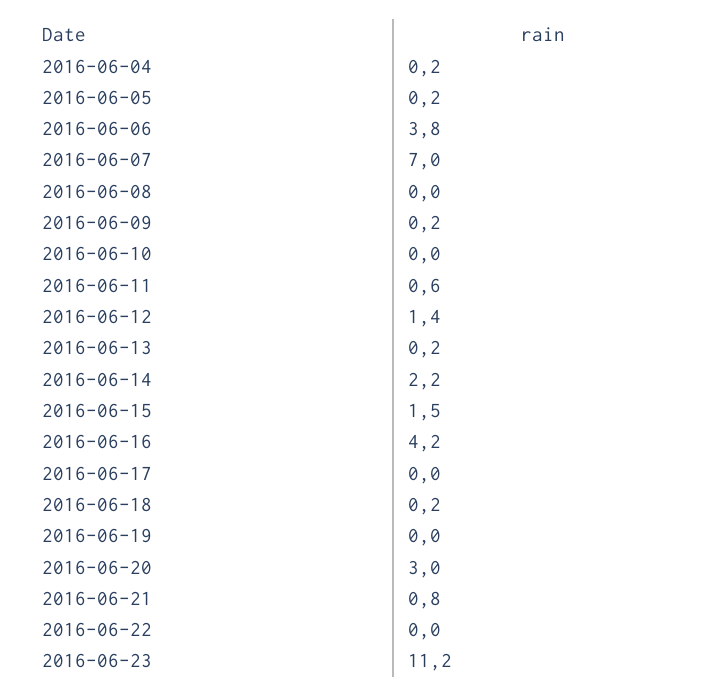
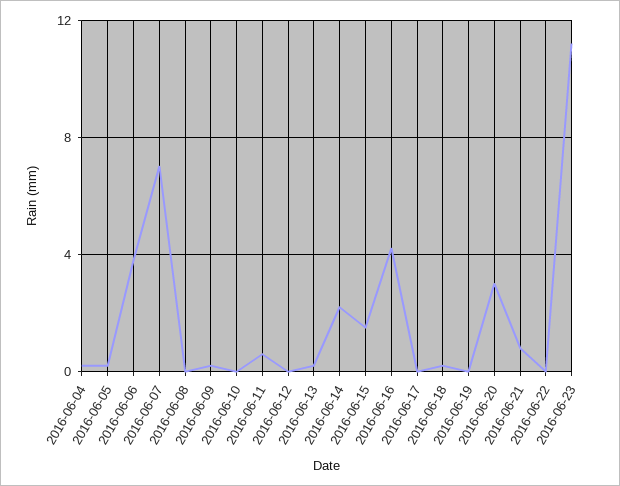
2016-06-12: 1.4 -> 0

